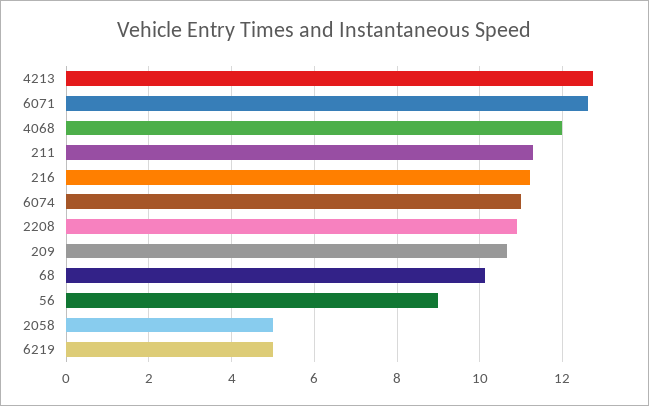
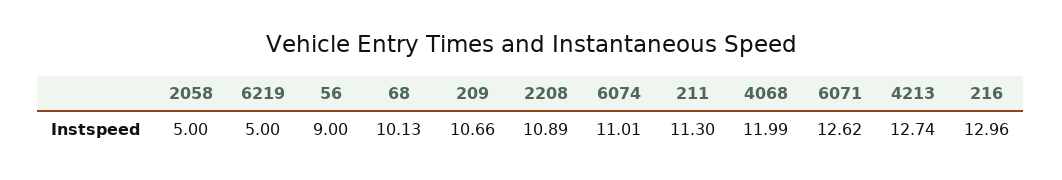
216: 11.2 -> 12.96

